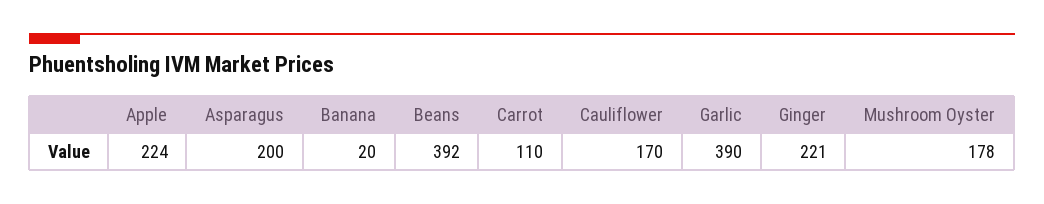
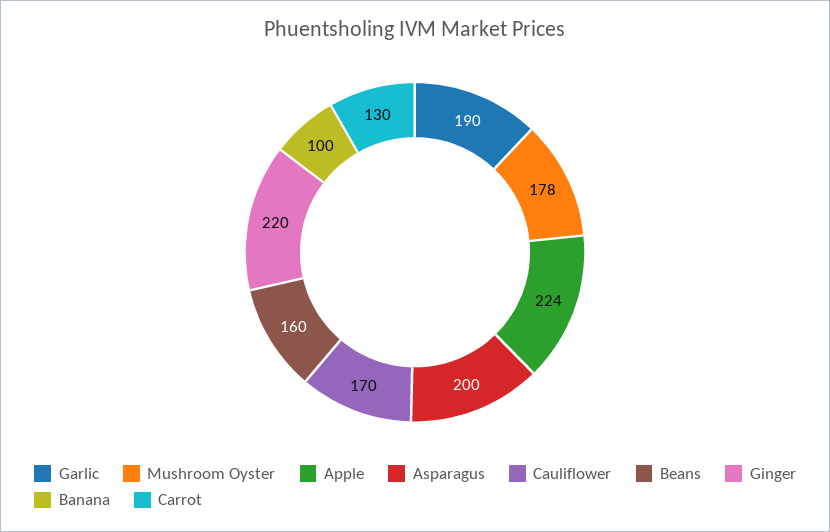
Banana: 20 -> 100
Beans: 392 -> 160
Carrot: 110 -> 130
Garlic: 390 -> 190
Ginger: 221 -> 220

